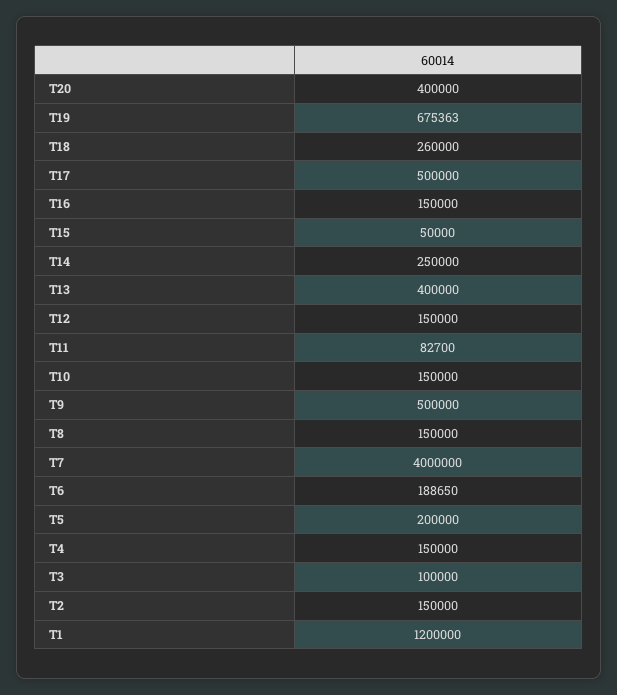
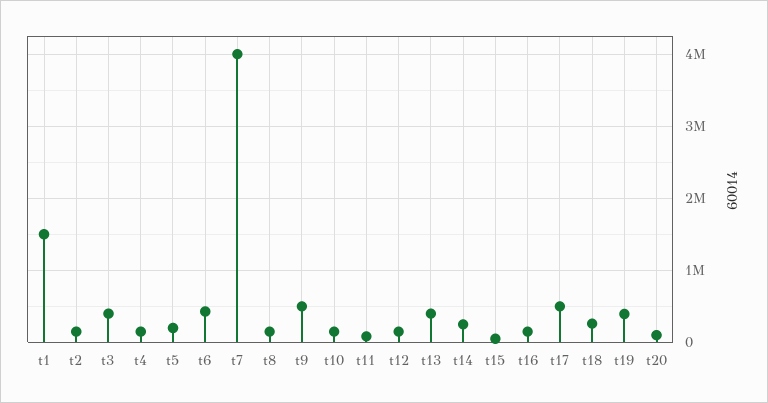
T20: 400000 -> 100000
T19: 675363 -> 400000
T6: 188650 -> 400000
T3: 100000 -> 400000
T1: 1200000 -> 1500000

